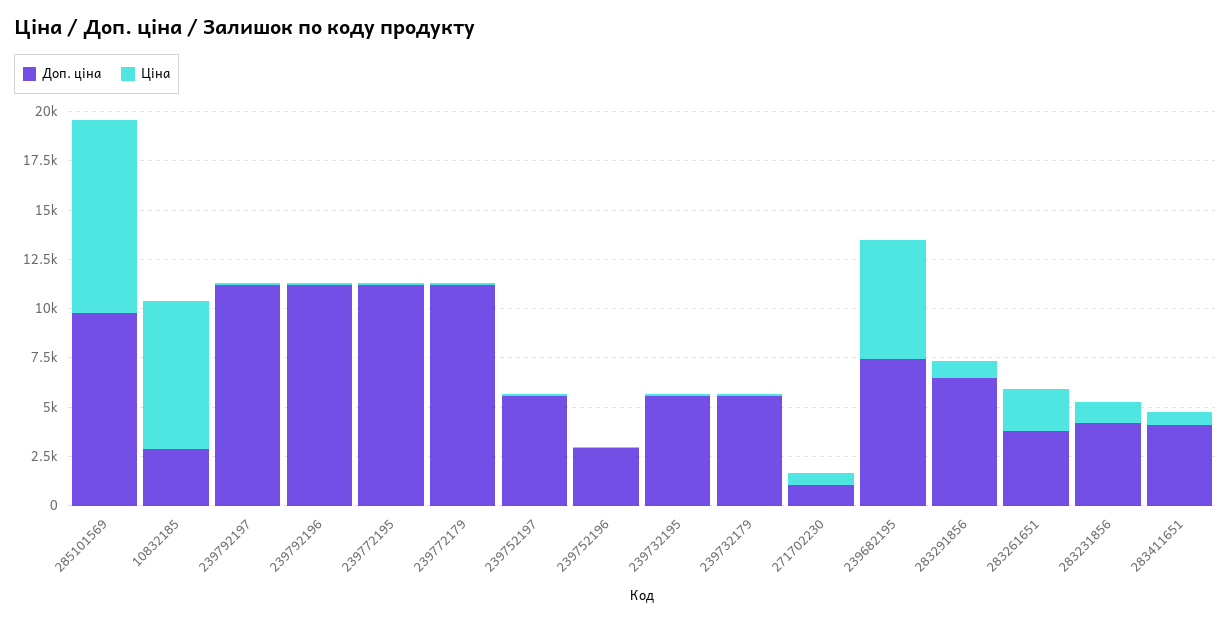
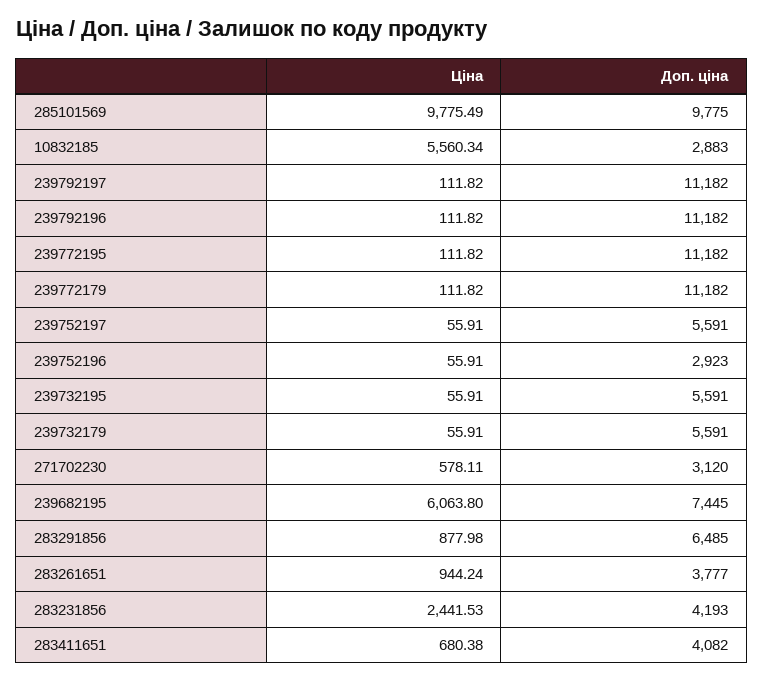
Ціна, 10832185: 7500 -> 5560.34
Доп. ціна, 271702230: 1000 -> 3120
Ціна, 283261651: 2000 -> 944.24
Ціна, 283231856: 1000 -> 2441.53

